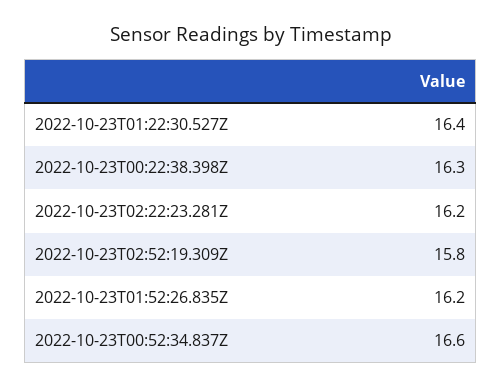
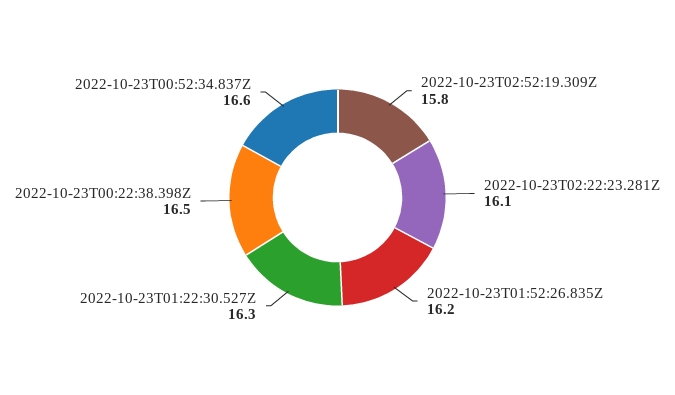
2022-10-23T01:22:30.527Z: 16.4 -> 16.3
2022-10-23T00:22:38.398Z: 16.3 -> 16.5
2022-10-23T02:22:23.281Z: 16.2 -> 16.1

